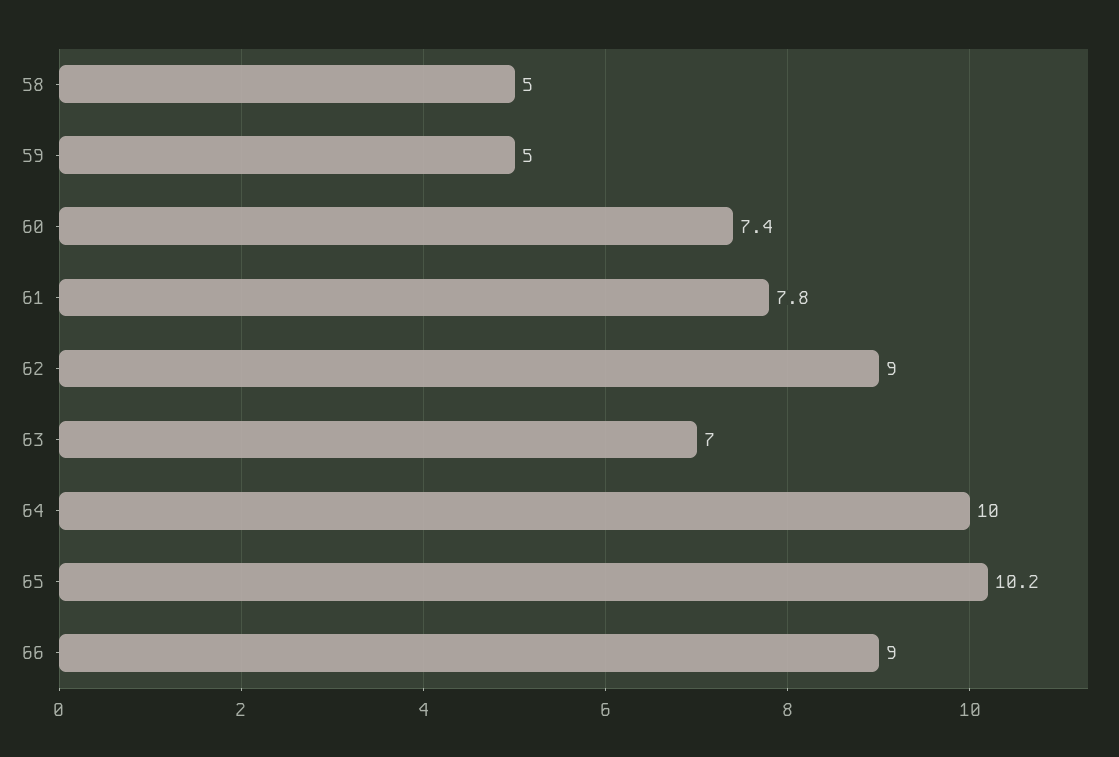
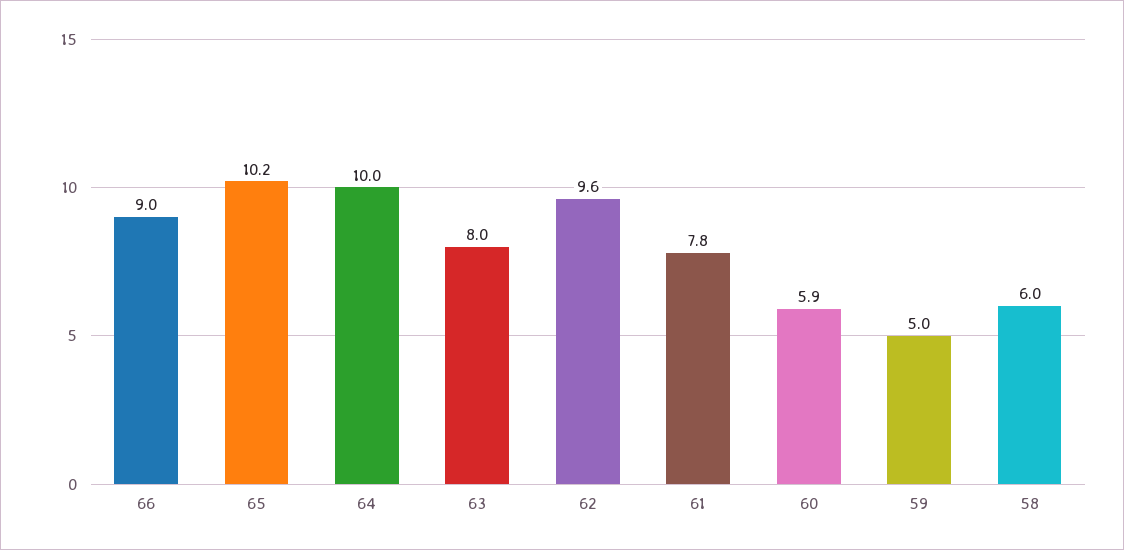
58: 5 -> 6
60: 7.4 -> 5.9
62: 9 -> 9.6
63: 7 -> 8

